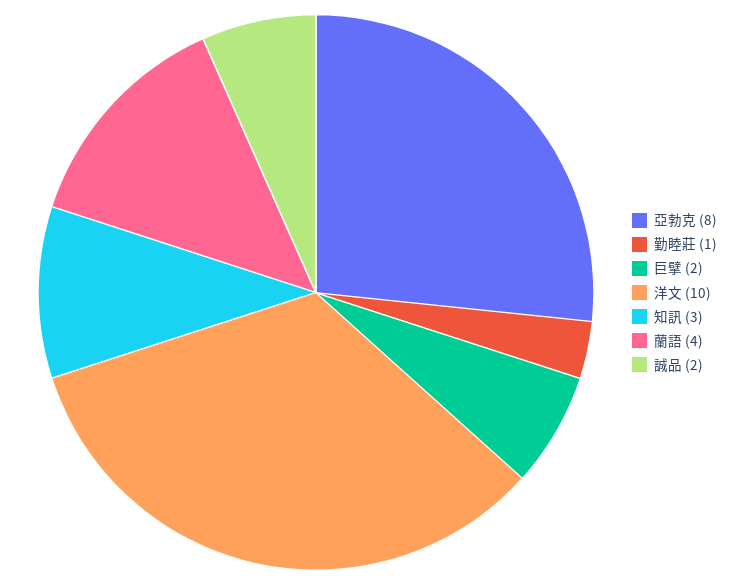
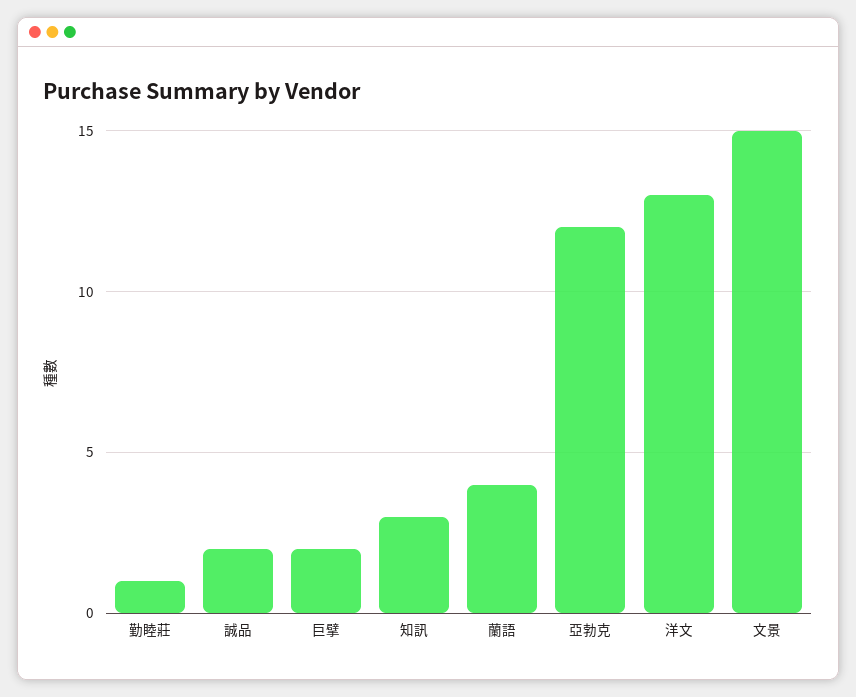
亞勃克: 8 -> 12
洋文: 10 -> 13
文景: none -> 15

